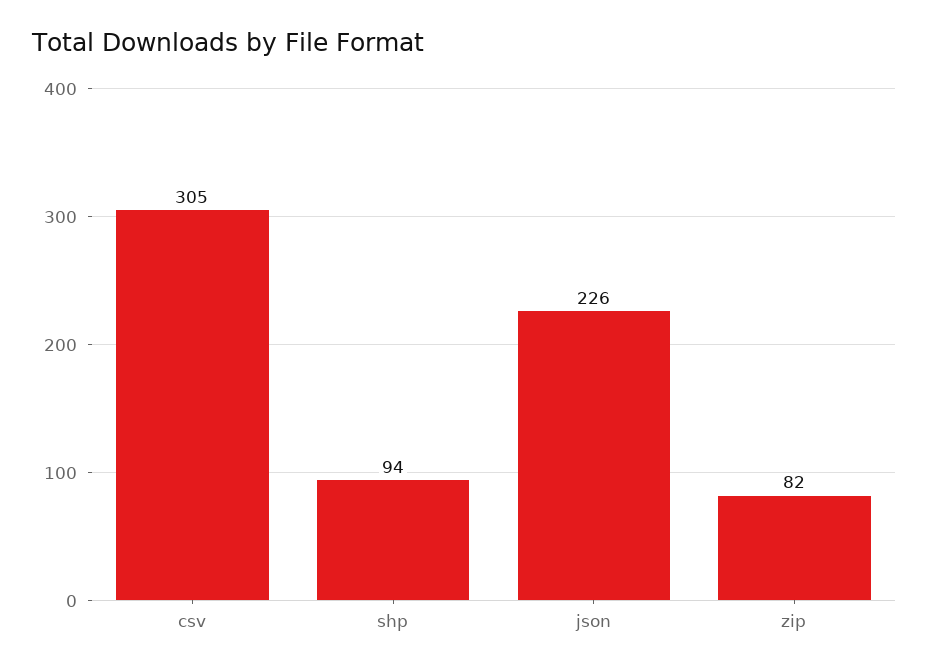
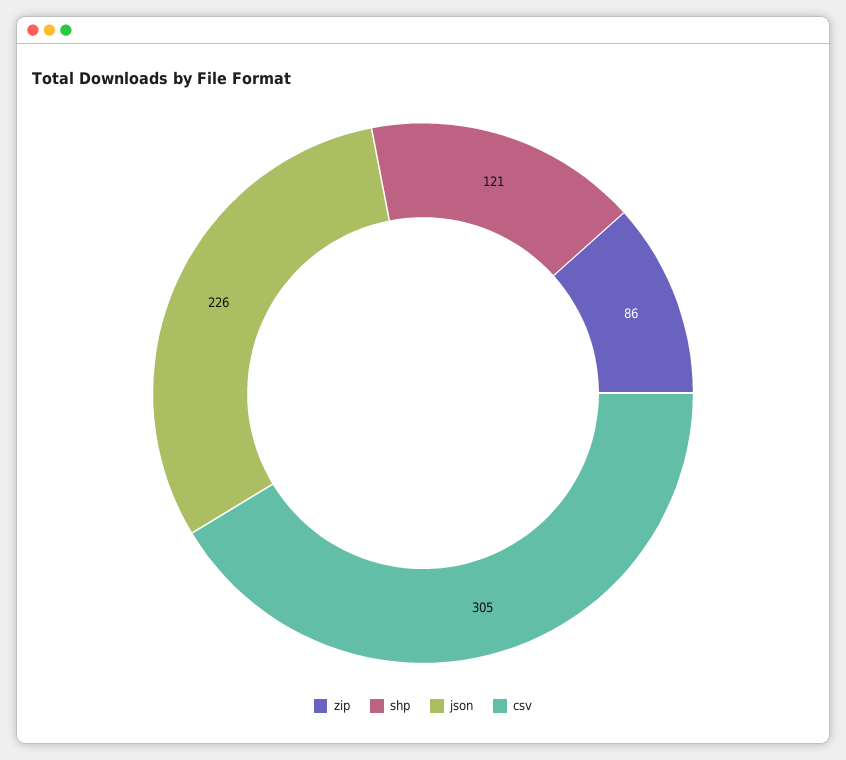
shp: 94 -> 121
zip: 82 -> 86

